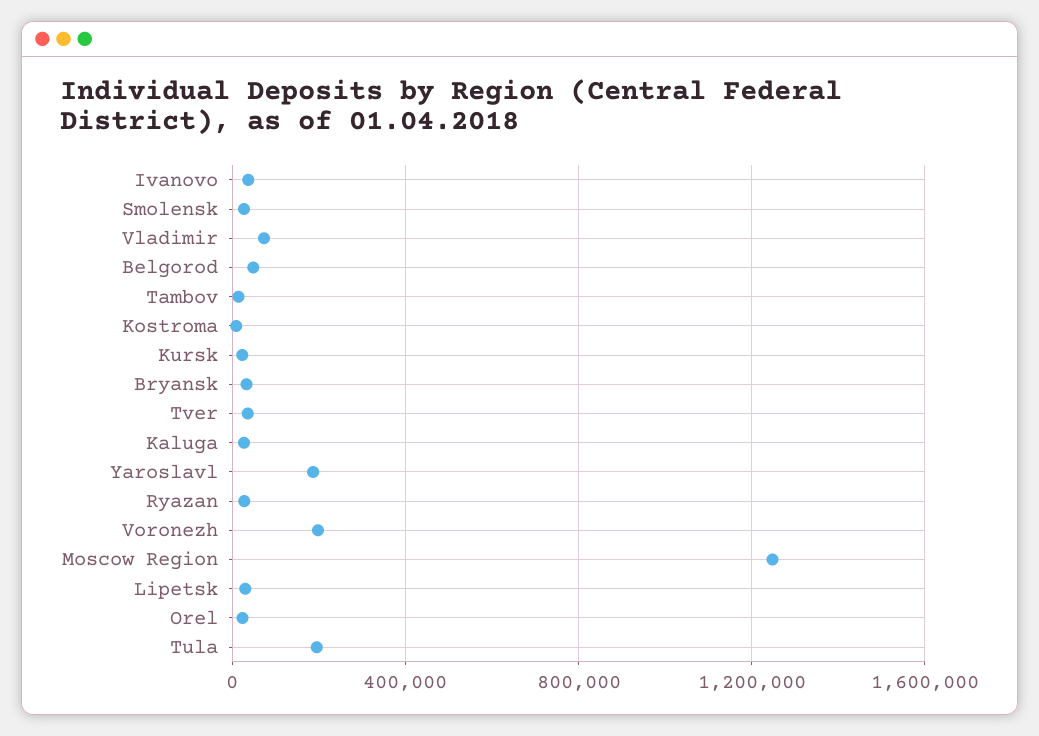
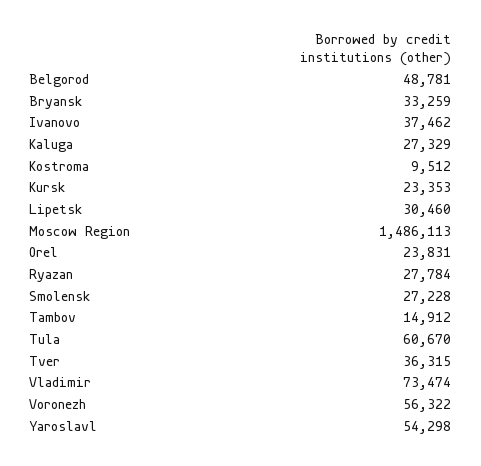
Yaroslavl: 200000 -> 54298
Voronezh: 200000 -> 56322
Moscow Region: 1250000 -> 1486113
Tula: 200000 -> 60670

